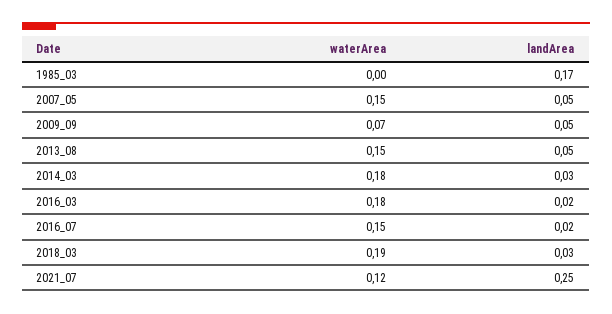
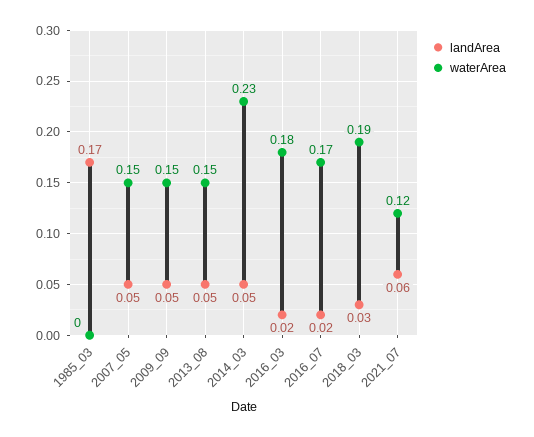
waterArea, 2009_09: 0.07 -> 0.15
waterArea, 2014_03: 0.18 -> 0.23
landArea, 2014_03: 0.03 -> 0.05
waterArea, 2016_07: 0.15 -> 0.17
landArea, 2021_07: 0.25 -> 0.06

